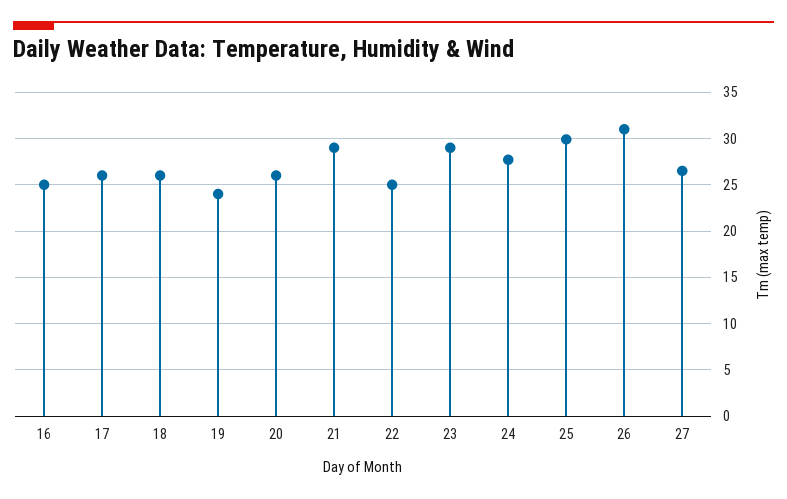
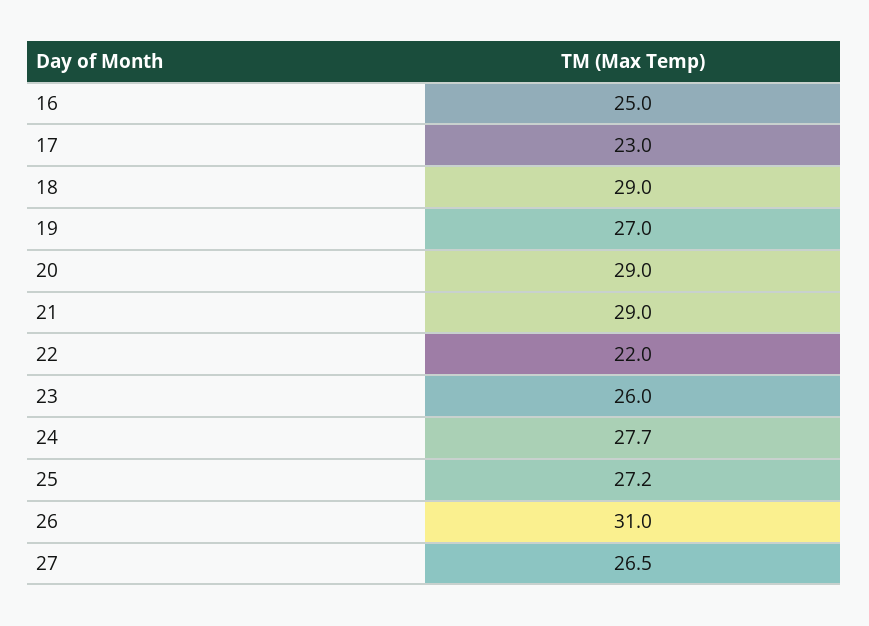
17: 26 -> 23
18: 26 -> 29
19: 24 -> 27
20: 26 -> 29
22: 25 -> 22
23: 29 -> 26
25: 30 -> 27.2

